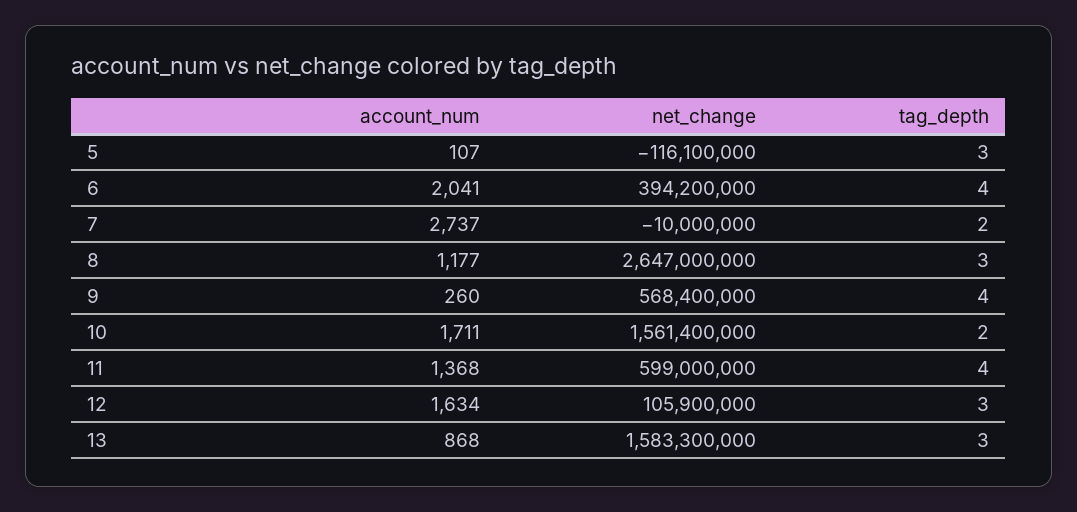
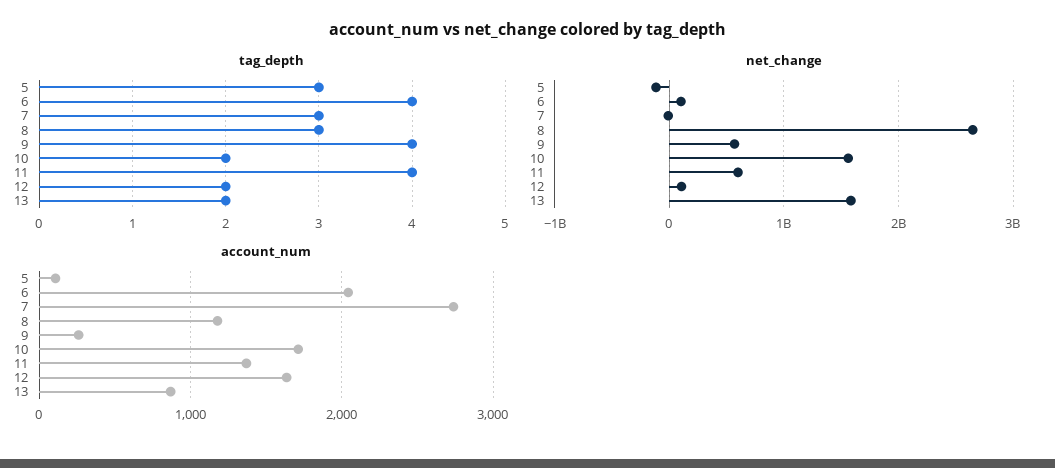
net_change, 6: 394200000 -> 100000000
tag_depth, 7: 2 -> 3
tag_depth, 12: 3 -> 2
tag_depth, 13: 3 -> 2

